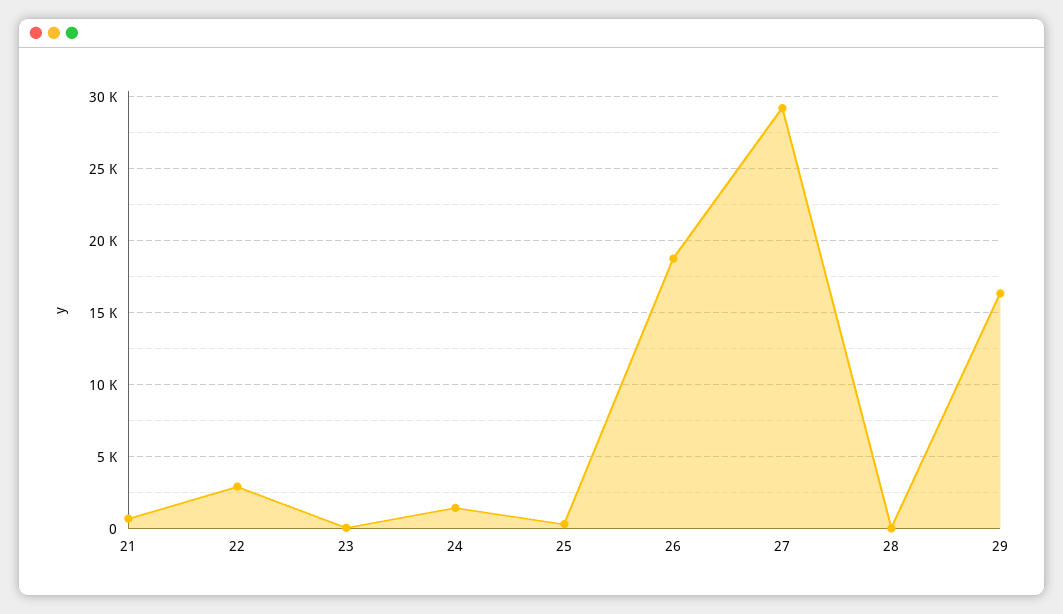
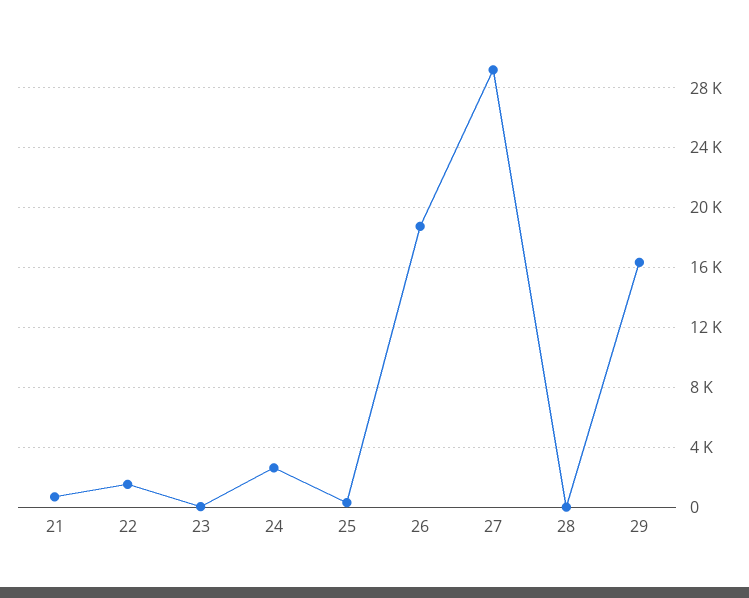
22: 3000 -> 1500
24: 1500 -> 2500

